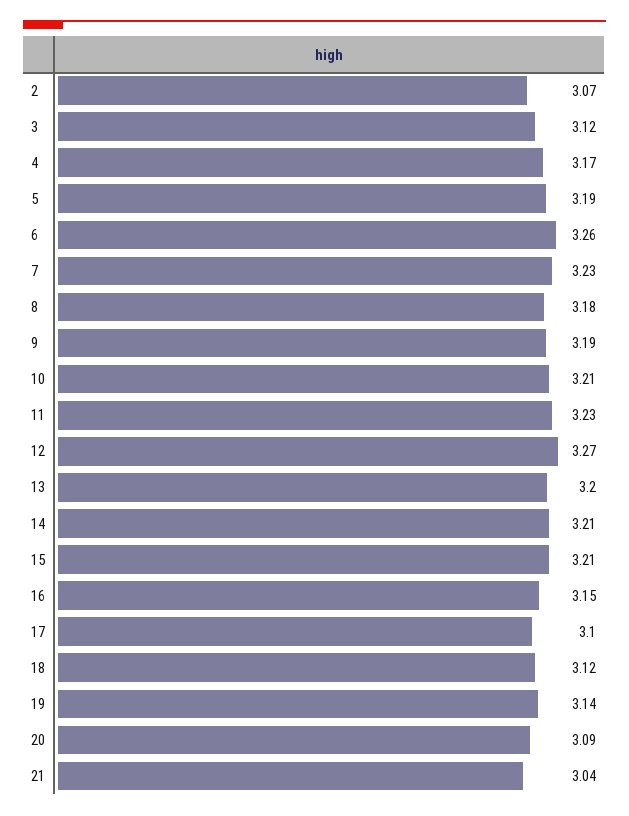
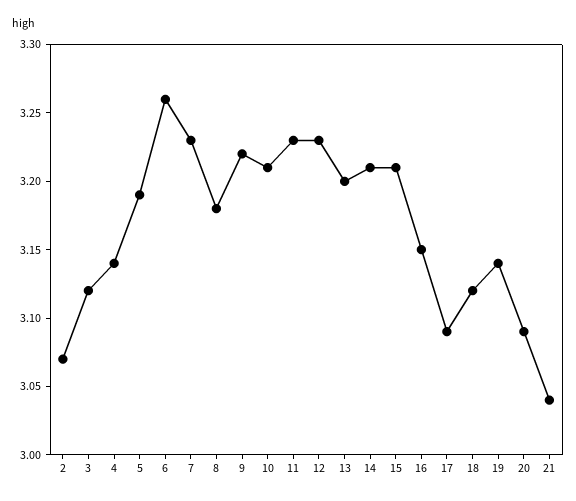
4: 3.17 -> 3.14
9: 3.19 -> 3.22
12: 3.27 -> 3.23
17: 3.1 -> 3.09

